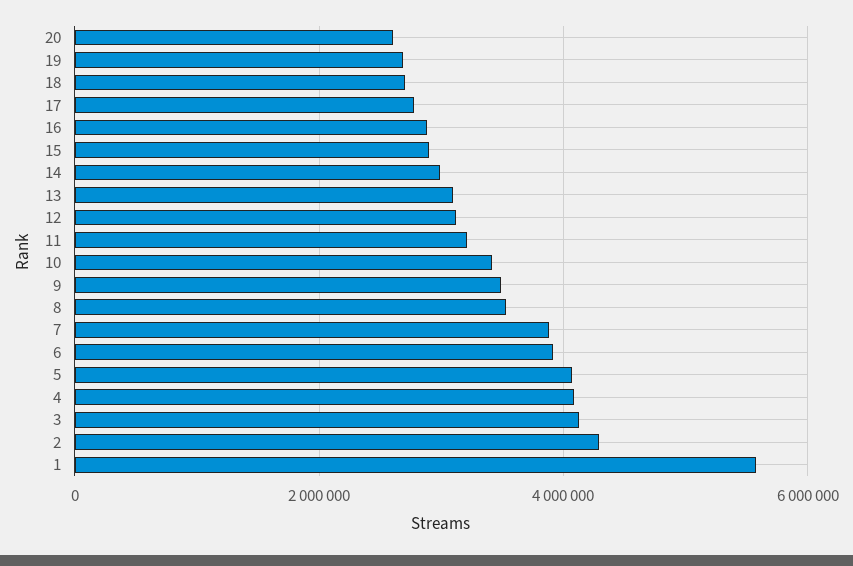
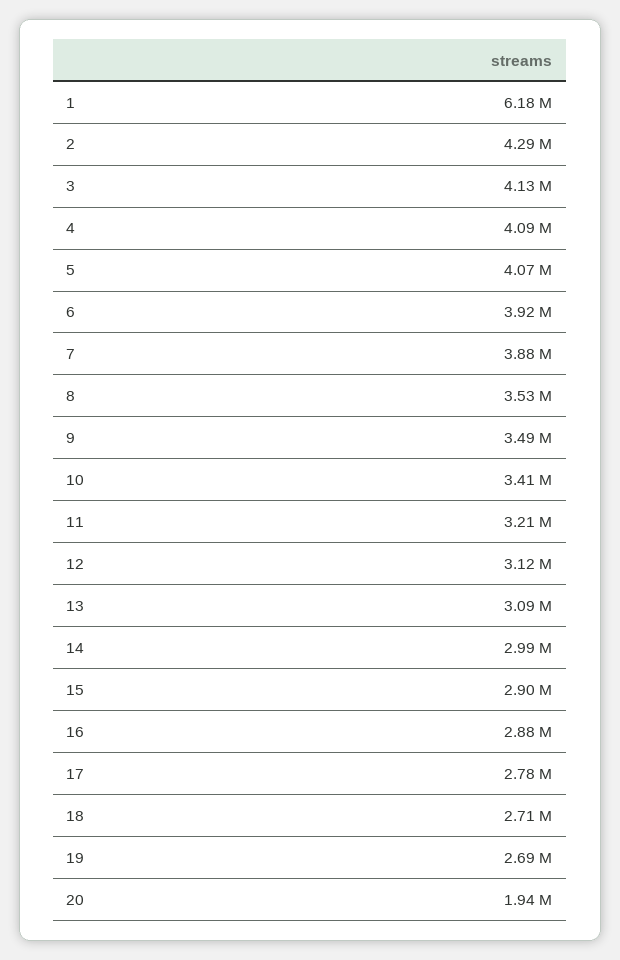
20: 2600000 -> 1940000
1: 5600000 -> 6180000

